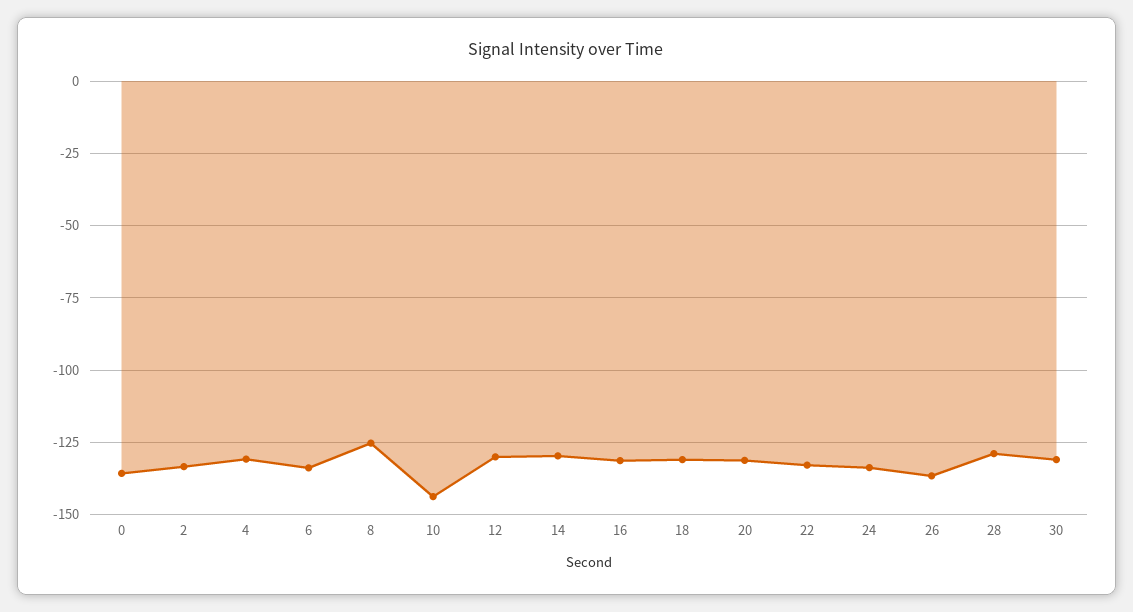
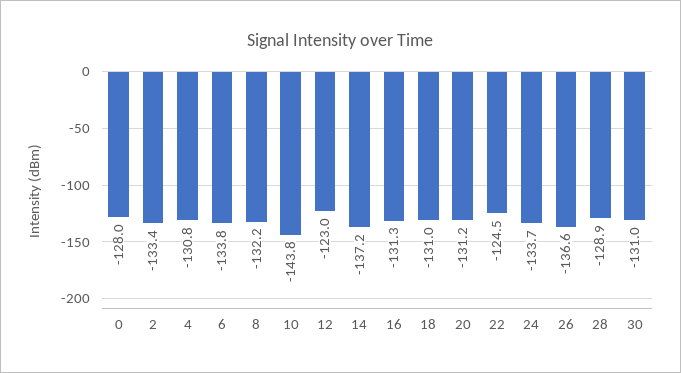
0: -135 -> -128
8: -125 -> -132.2
12: -130 -> -123
14: -130 -> -137.2
22: -132.5 -> -124.5

